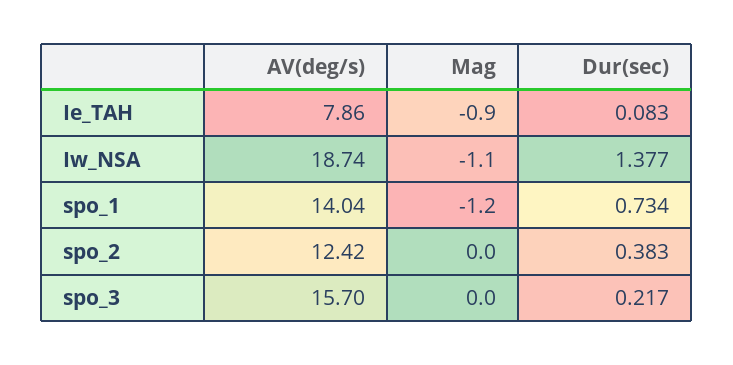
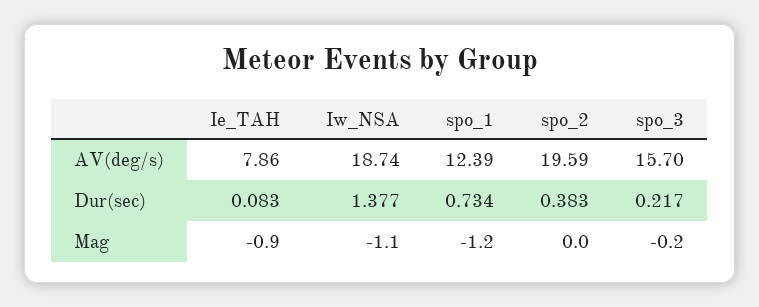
AV(deg/s), spo_1: 14.04 -> 12.39
AV(deg/s), spo_2: 12.42 -> 19.59
Mag, spo_3: 0 -> -0.2

